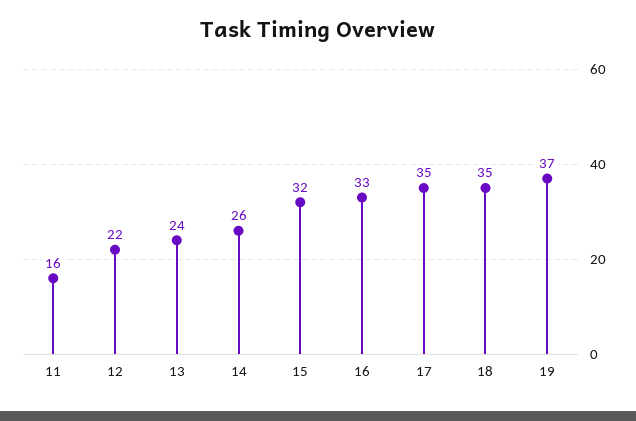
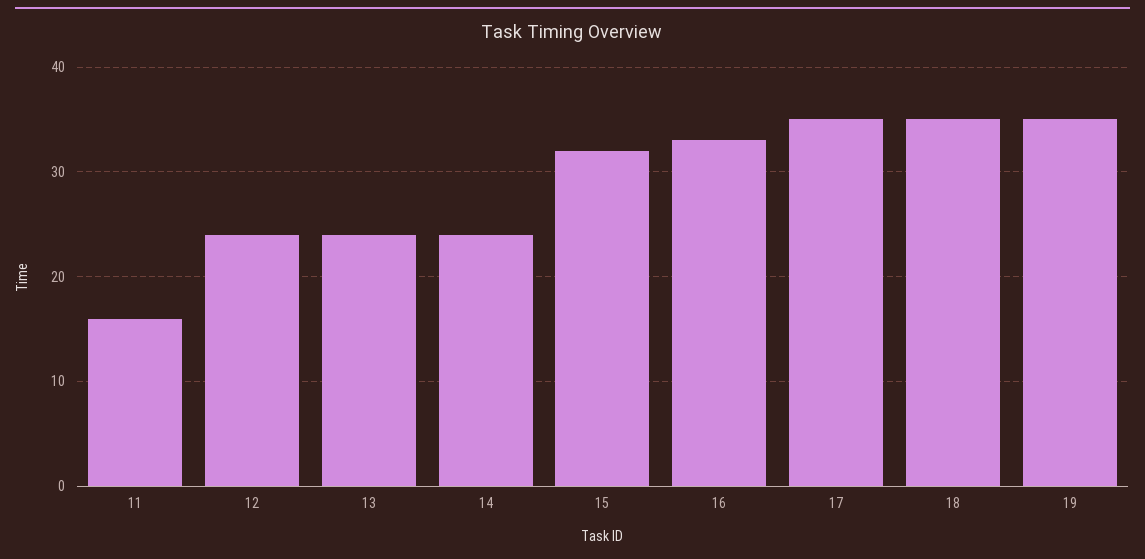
12: 22 -> 24
14: 26 -> 24
19: 37 -> 35

